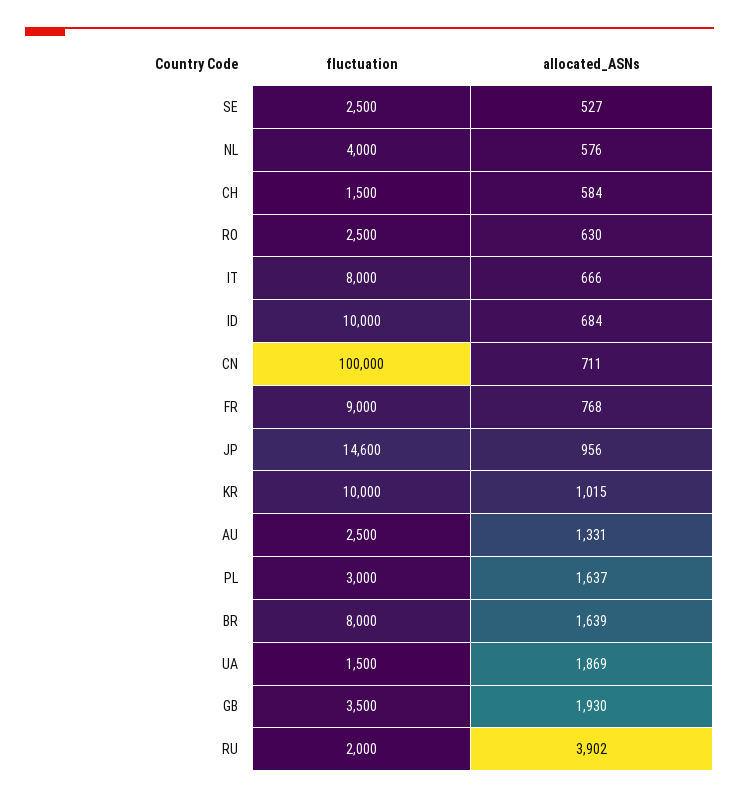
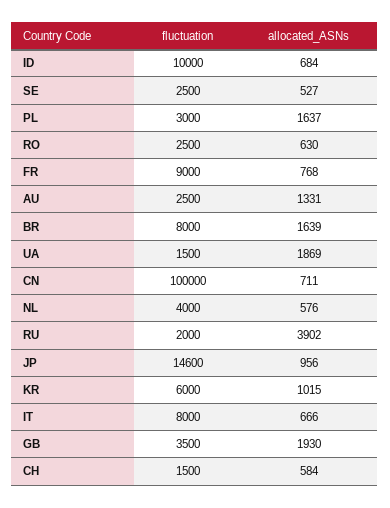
fluctuation, KR: 10000 -> 6000

